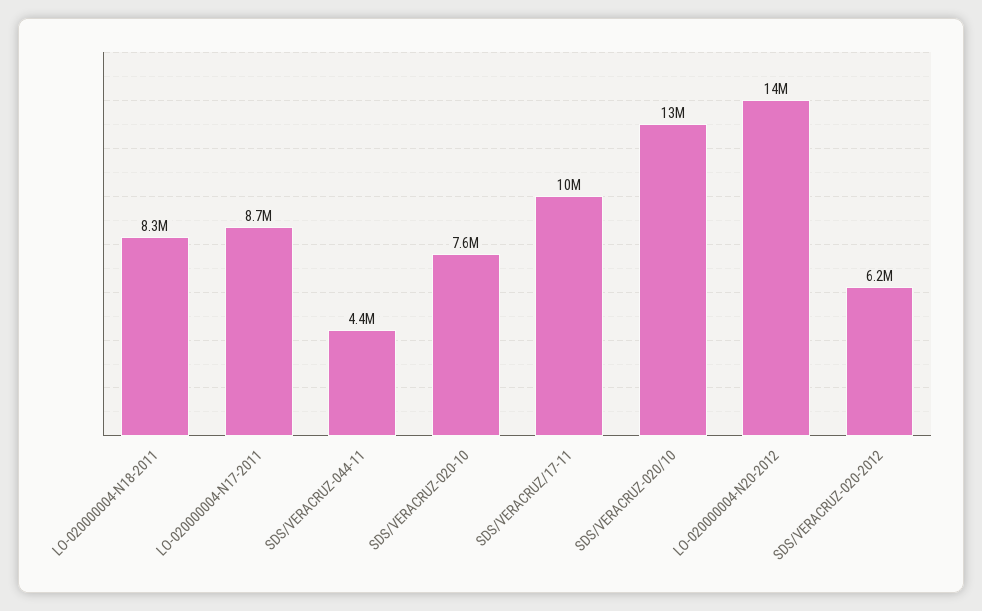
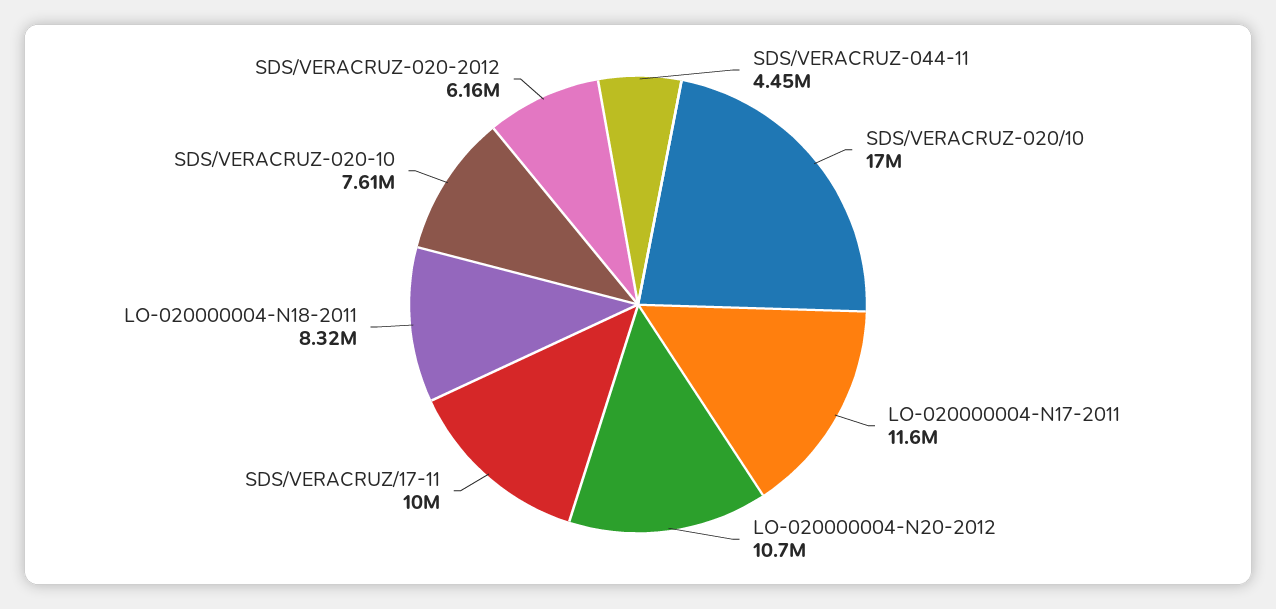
LO-020000004-N17-2011: 8700000 -> 11600000
SDS/VERACRUZ-020/10: 13000000 -> 17000000
LO-020000004-N20-2012: 14000000 -> 10700000

